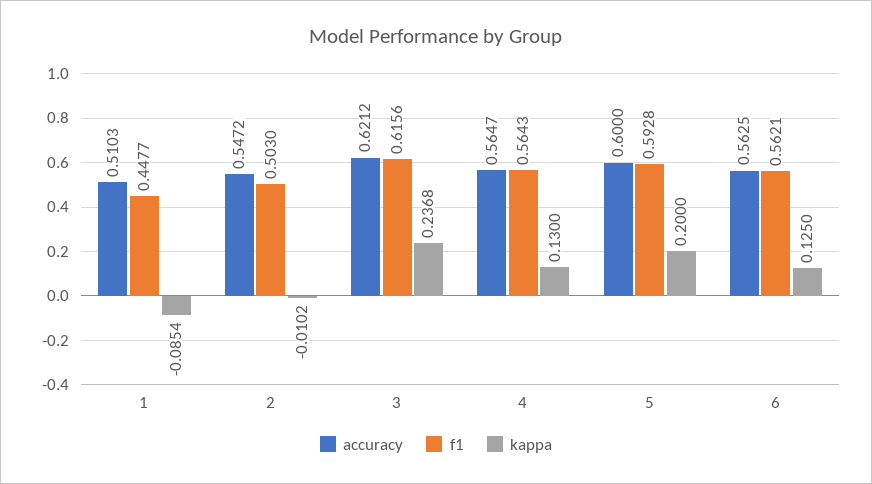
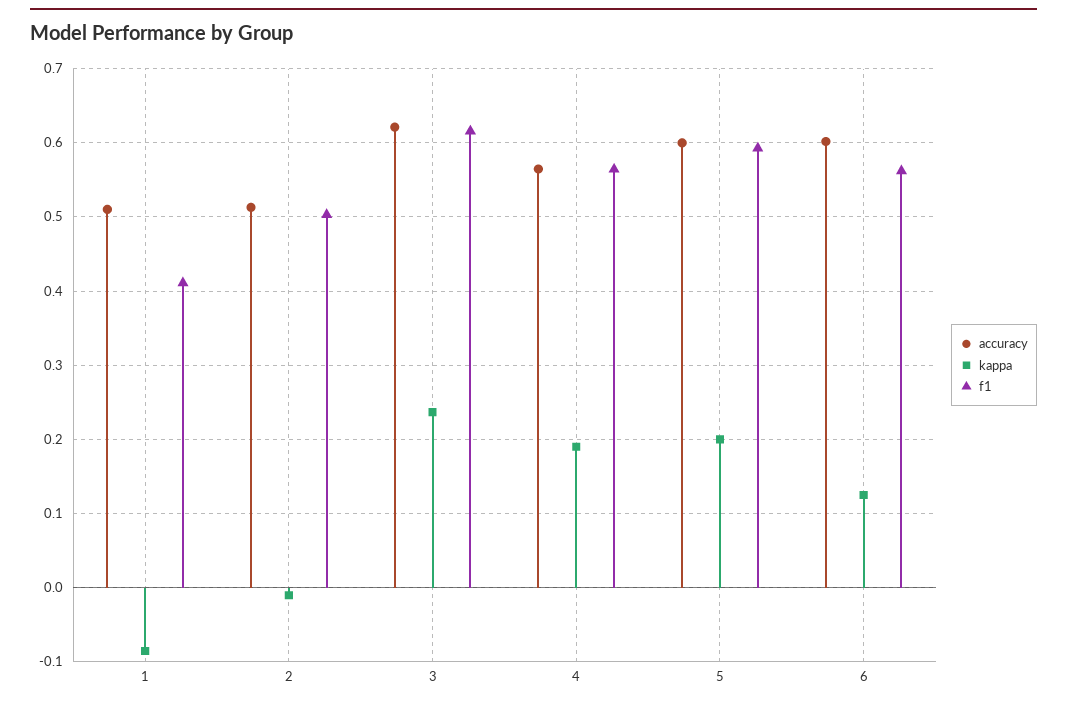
f1, 1: 0.4477 -> 0.41
accuracy, 2: 0.5472 -> 0.51
kappa, 4: 0.13 -> 0.19
accuracy, 6: 0.5625 -> 0.6

